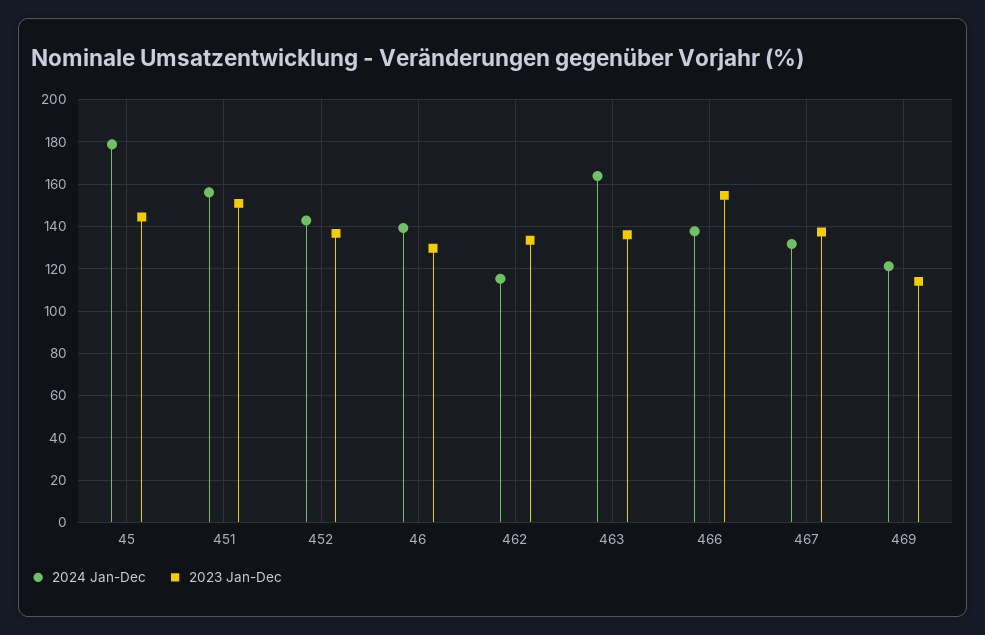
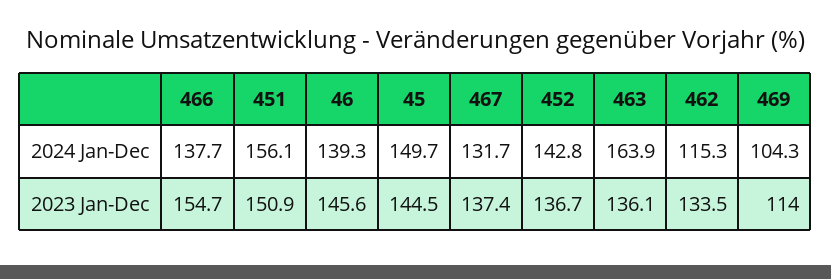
2024 Jan-Dec, 45: 180 -> 149.7
2023 Jan-Dec, 46: 130 -> 145.6
2024 Jan-Dec, 469: 120 -> 104.3

